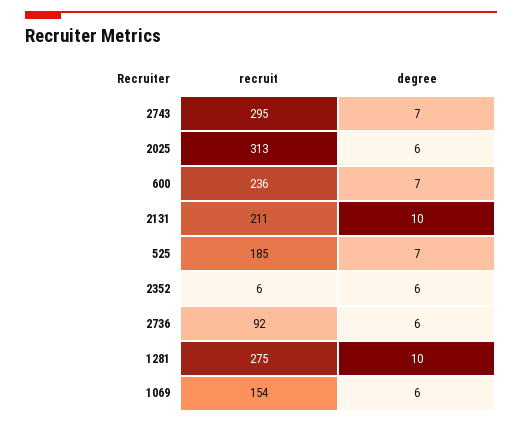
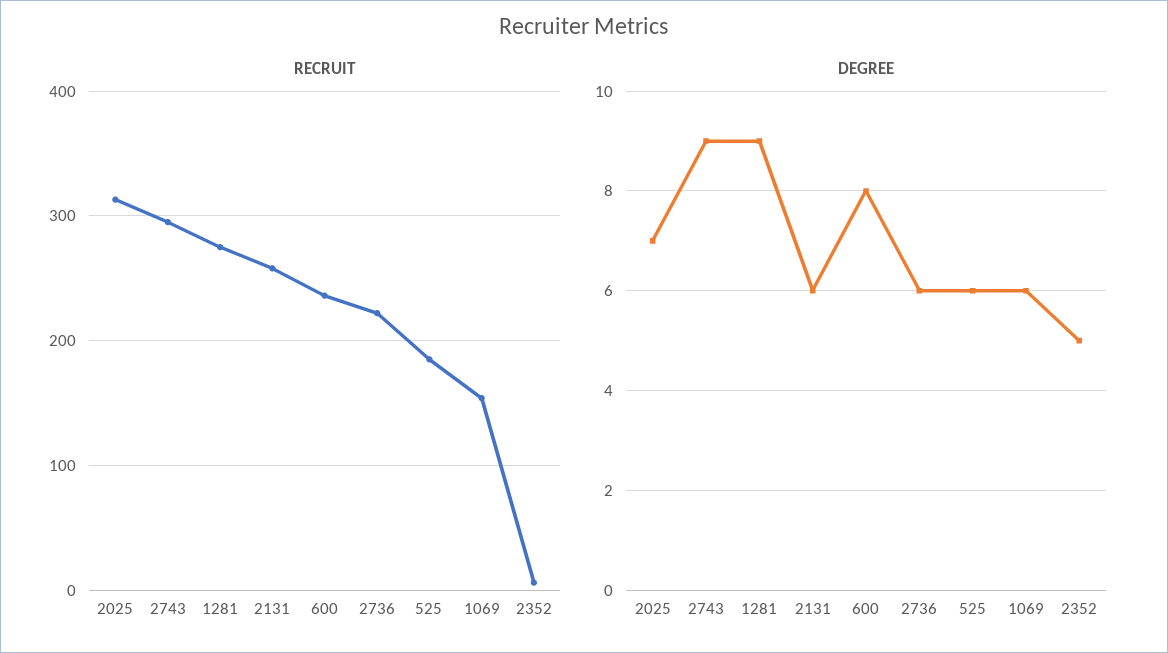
degree, 2743: 7 -> 9
degree, 2025: 6 -> 7
degree, 600: 7 -> 8
recruit, 2131: 211 -> 260
degree, 2131: 10 -> 6
degree, 525: 7 -> 6
degree, 2352: 6 -> 5
recruit, 2736: 92 -> 220
degree, 1281: 10 -> 9

